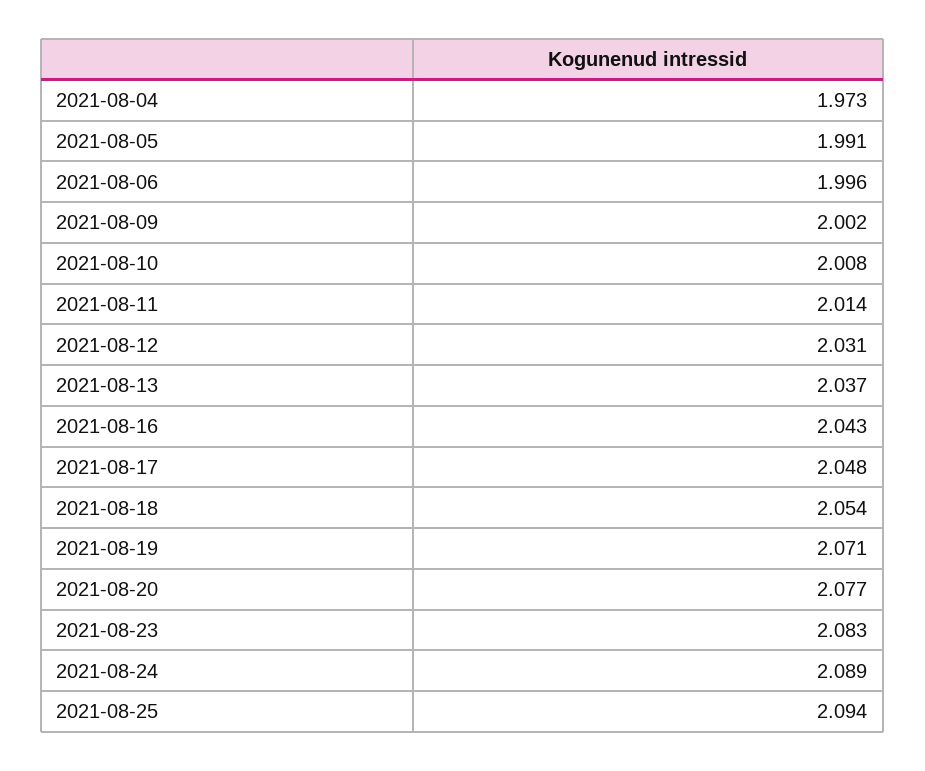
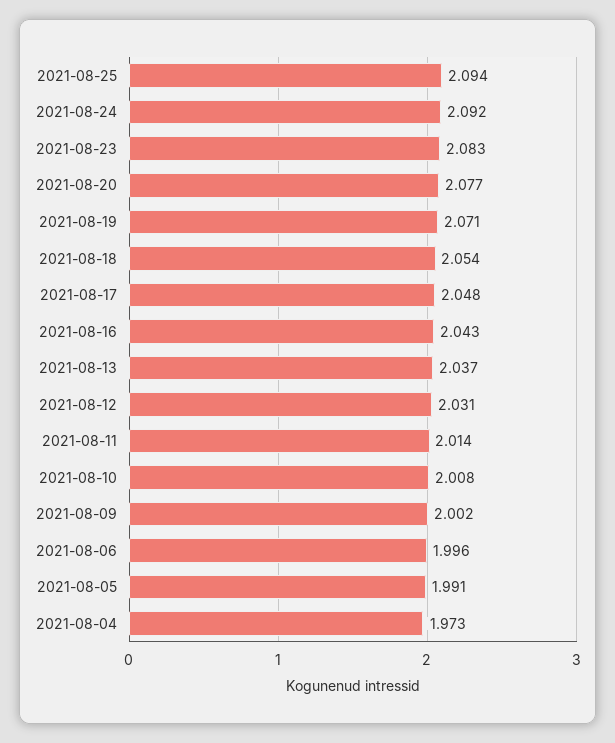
2021-08-24: 2.089 -> 2.092

